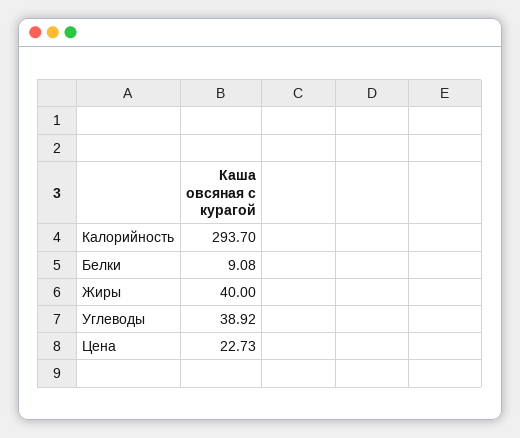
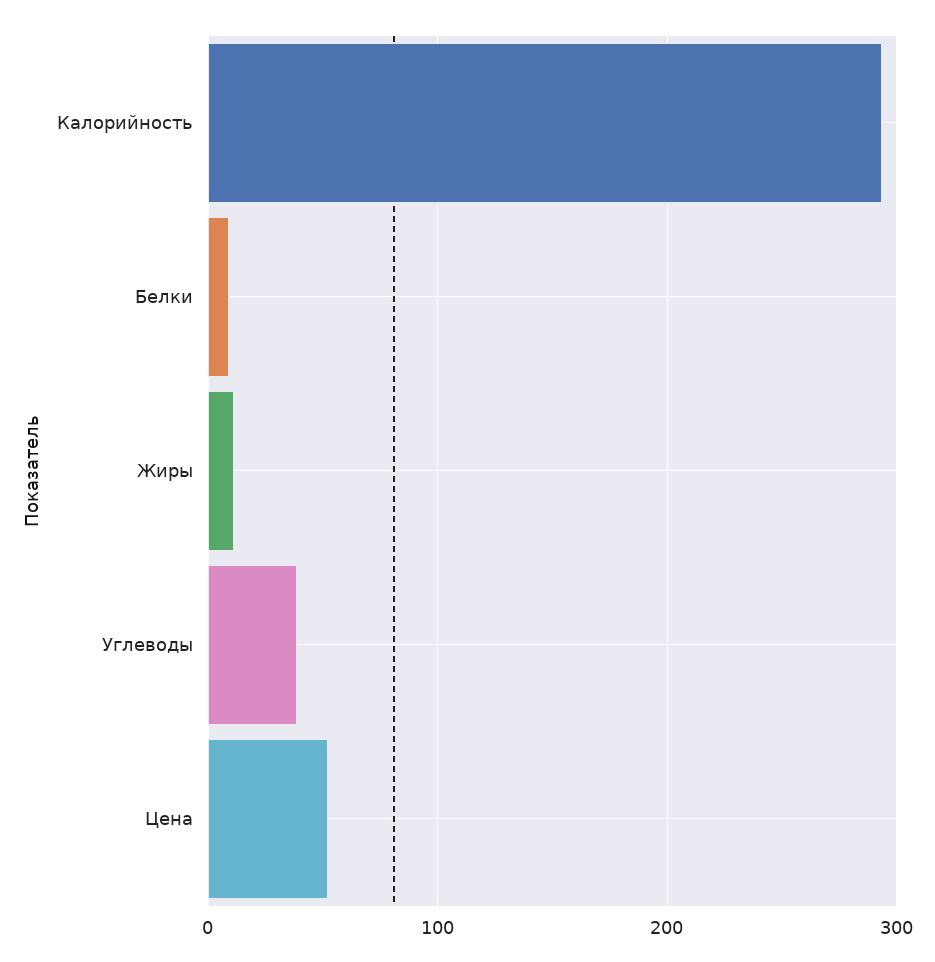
Жиры: 40 -> 10
Цена: 22.73 -> 50

